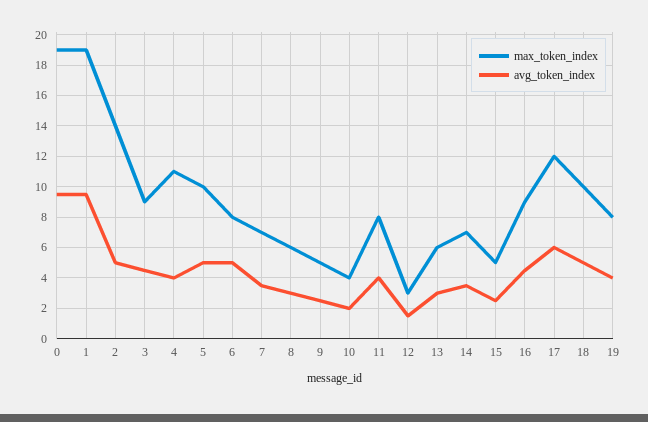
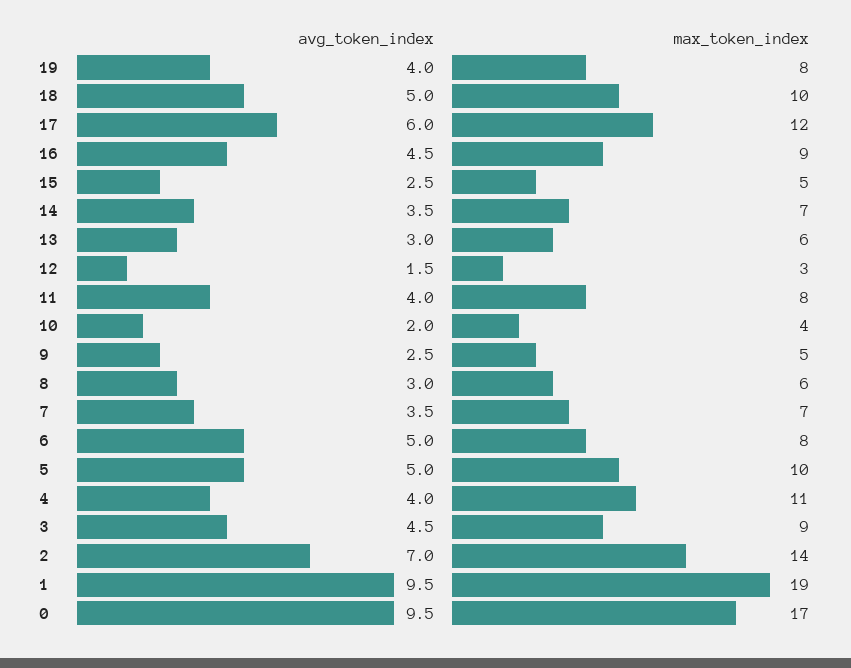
max_token_index, 0: 19 -> 17
avg_token_index, 2: 5 -> 7

